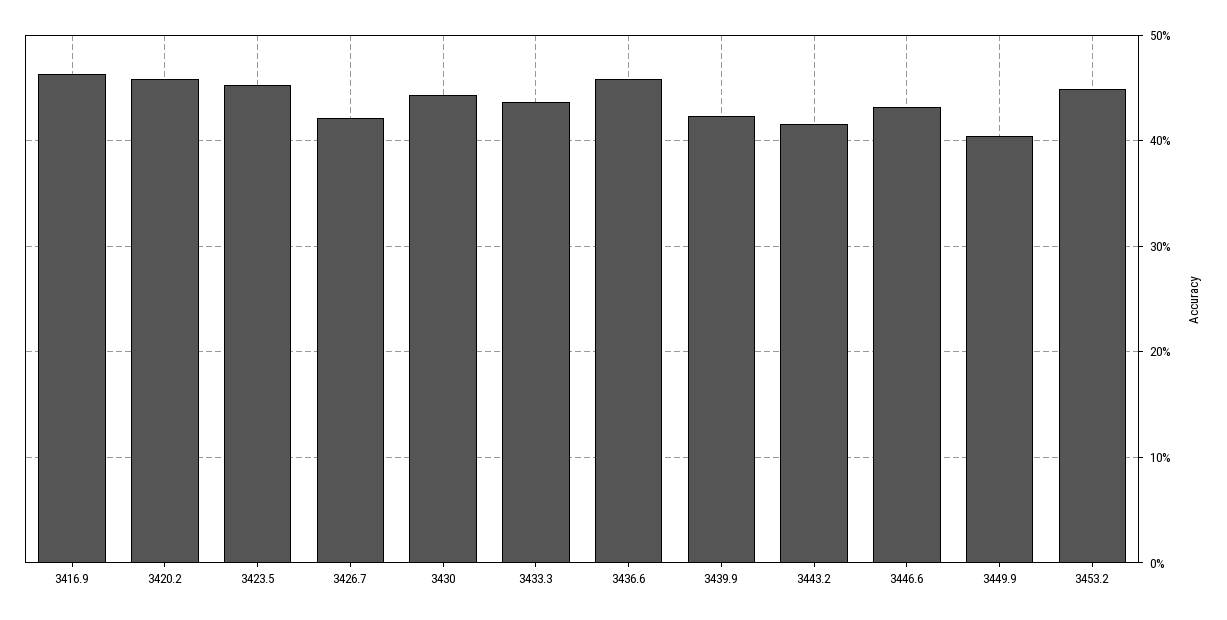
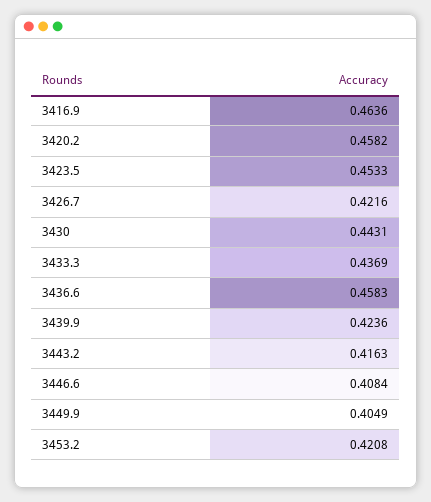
3446.6: 0.43 -> 0.4084
3453.2: 0.45 -> 0.4208

